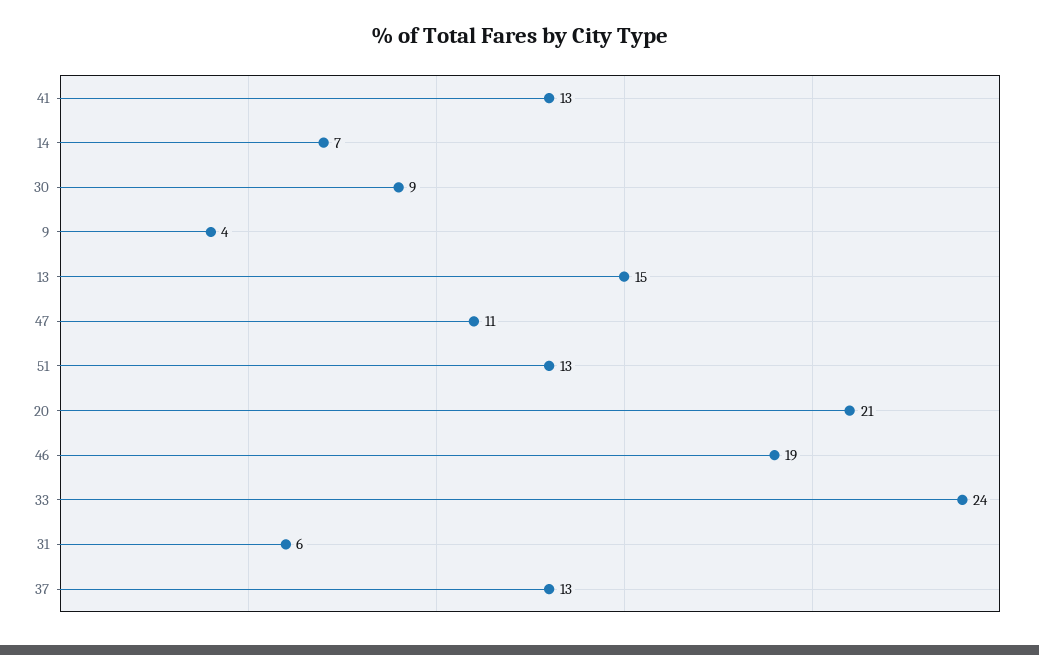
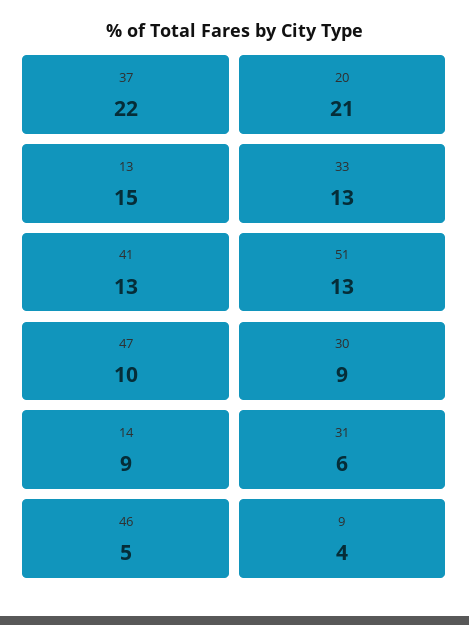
14: 7 -> 9
47: 11 -> 10
46: 19 -> 5
33: 24 -> 13
37: 13 -> 22

